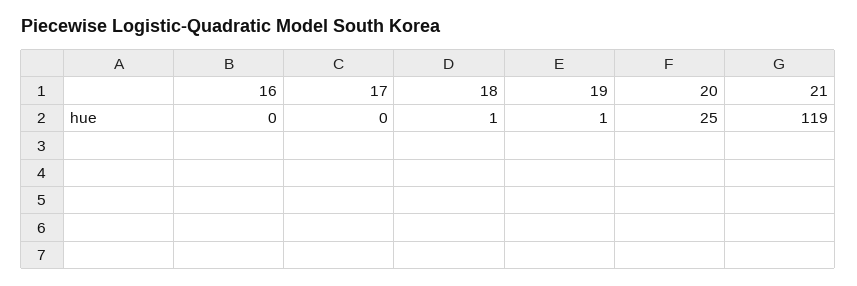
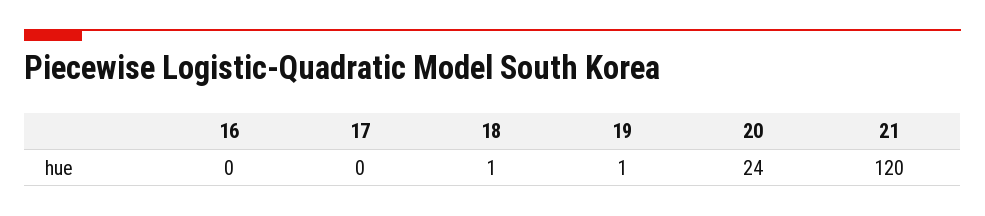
20: 25 -> 24
21: 119 -> 120

